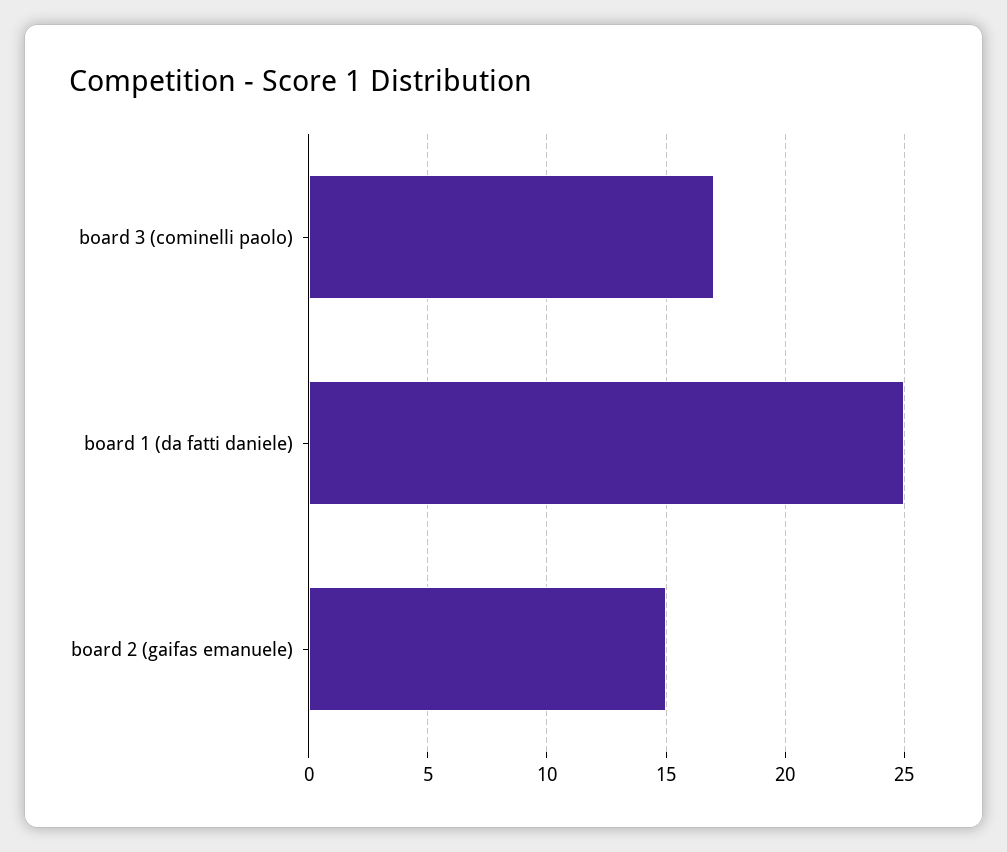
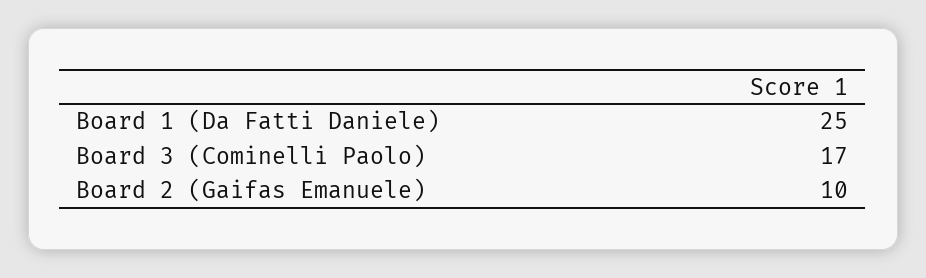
board 2 (gaifas emanuele): 15 -> 10

